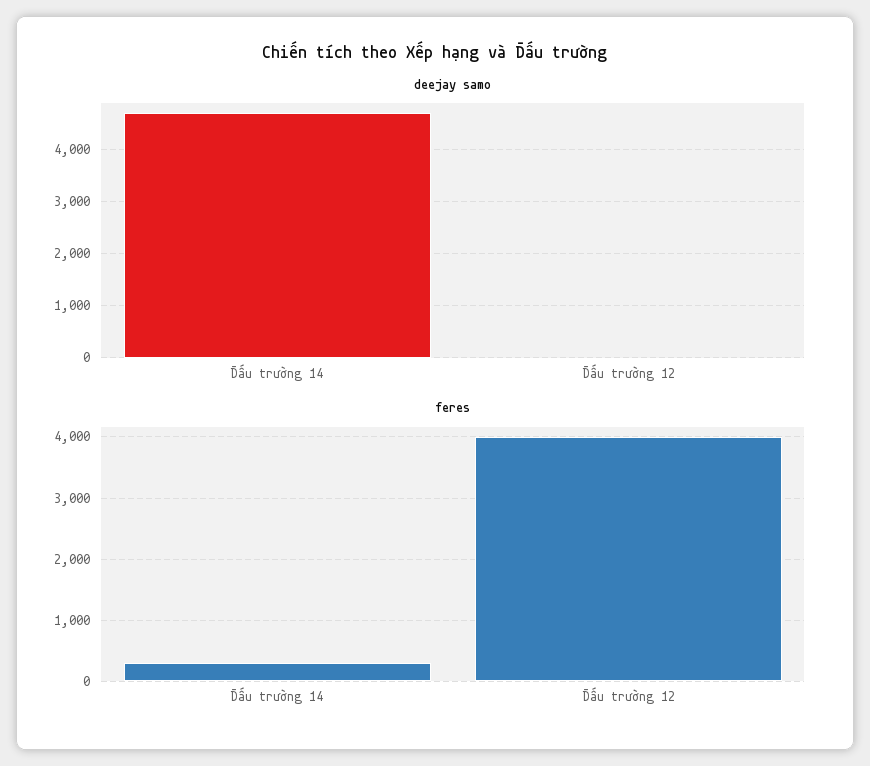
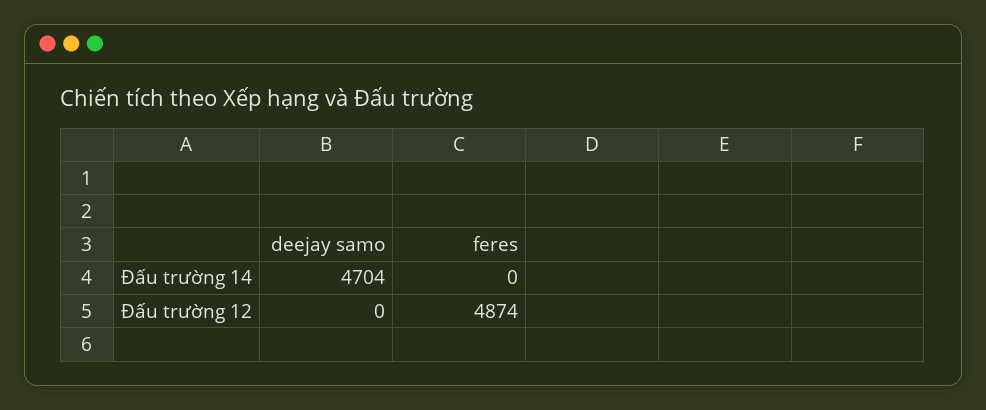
feres, Đấu trường 14: 300 -> 0
feres, Đấu trường 12: 4000 -> 4874

